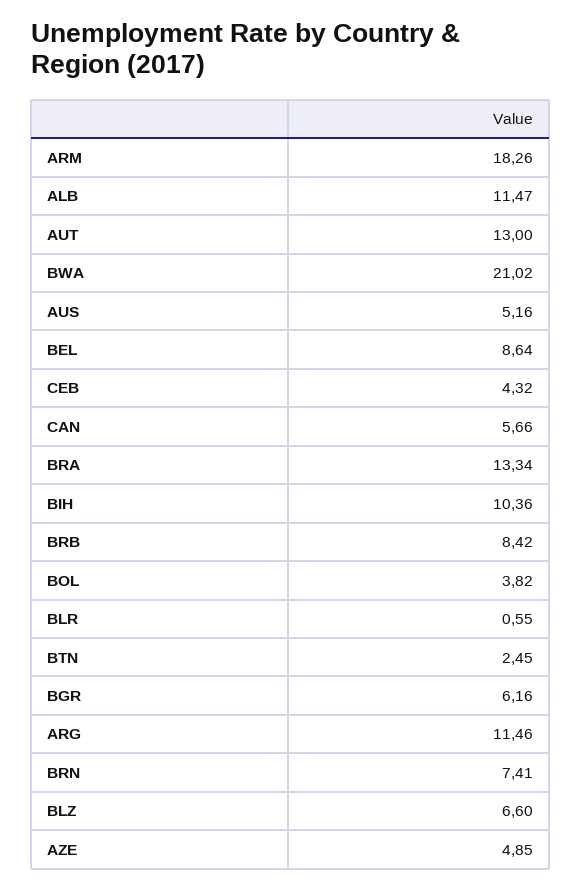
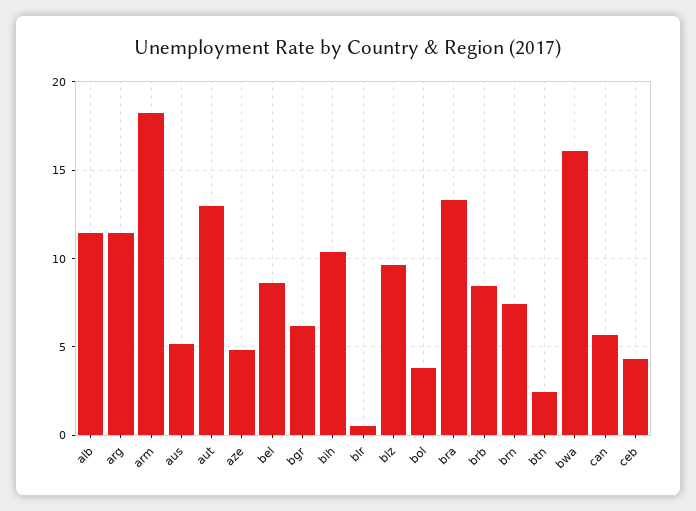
BWA: 21.02 -> 16
BLZ: 6.6 -> 9.5

